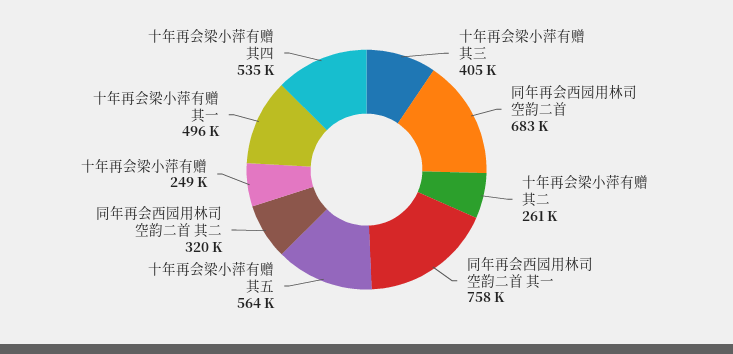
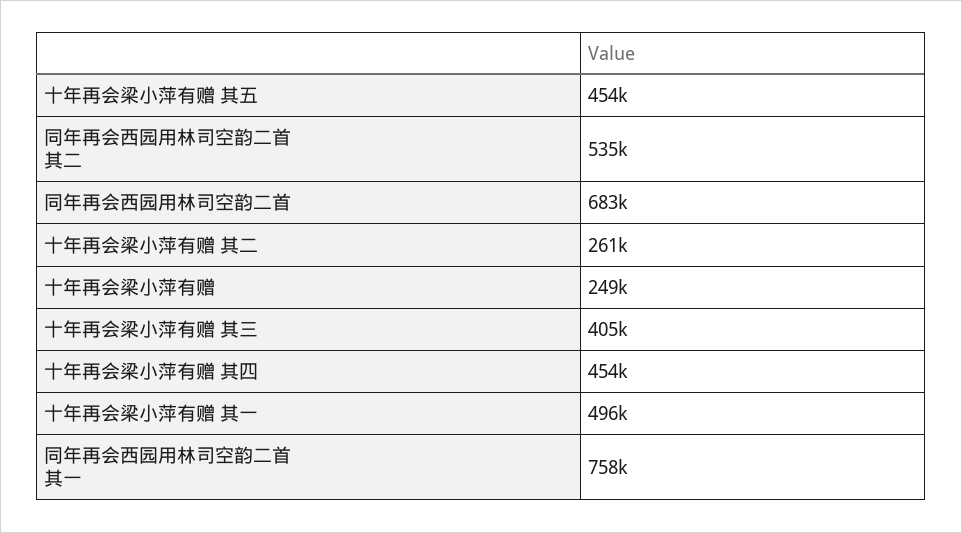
十年再会梁小萍有赠 其五: 564000 -> 454000
同年再会西园用林司空韵二首 其二: 320000 -> 535000
十年再会梁小萍有赠 其四: 535000 -> 454000

